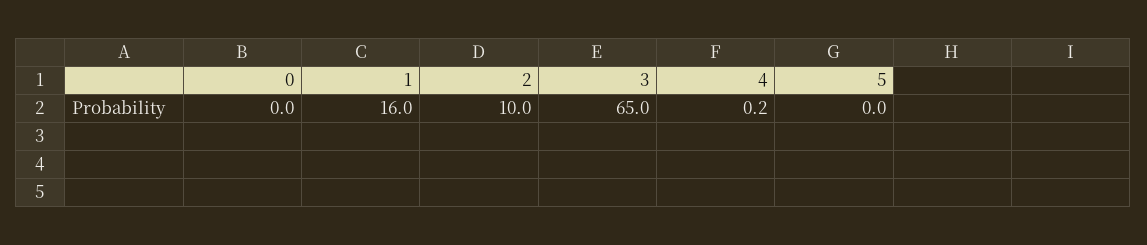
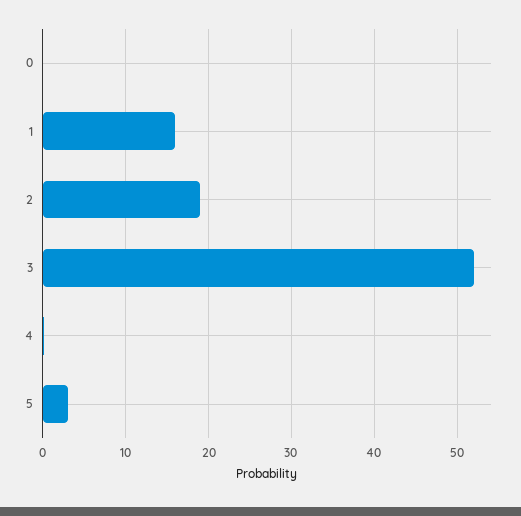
2: 10 -> 19
3: 65 -> 52
5: 0 -> 3

